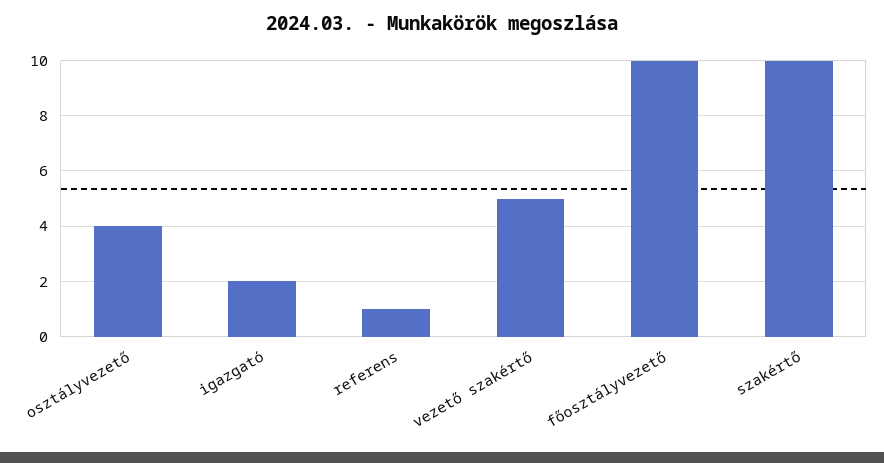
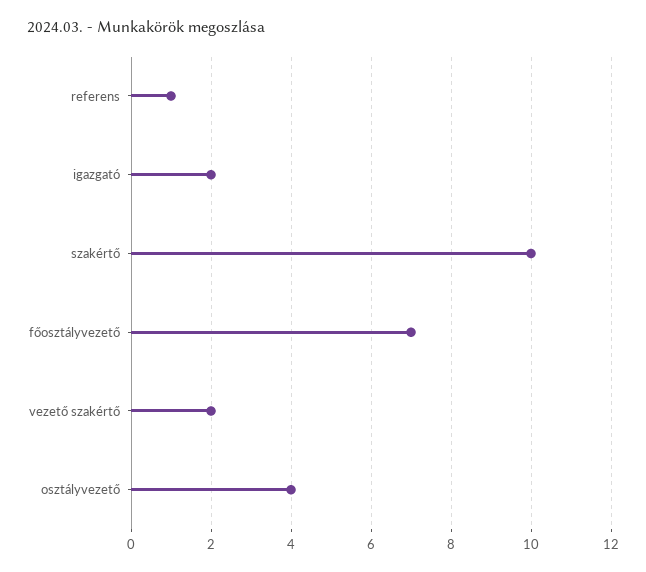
vezető szakértő: 5 -> 2
főosztályvezető: 10 -> 7

